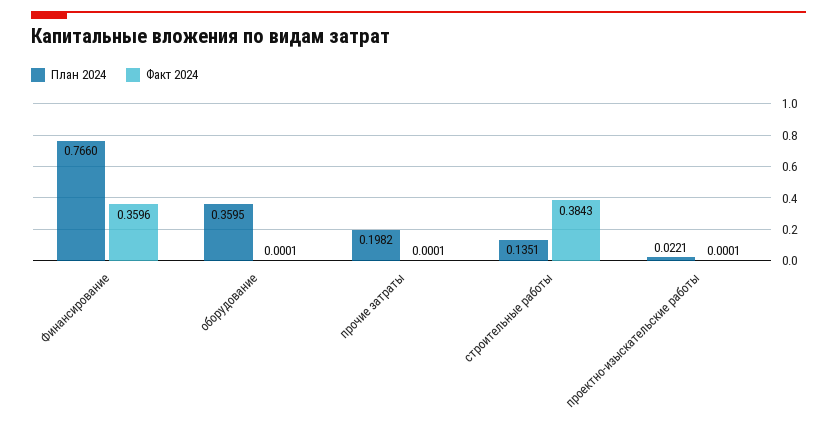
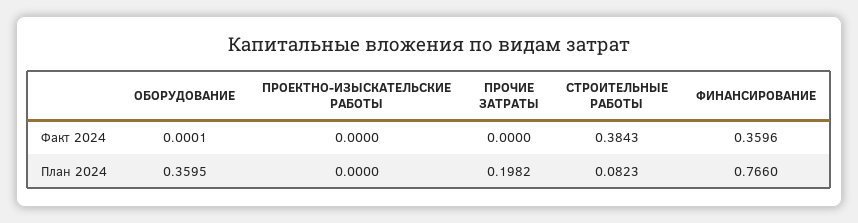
Факт 2024, прочие затраты: 0.0001 -> 0
План 2024, строительные работы: 0.1351 -> 0.0823
План 2024, проектно-изыскательские работы: 0.0221 -> 0
Факт 2024, проектно-изыскательские работы: 0.0001 -> 0

